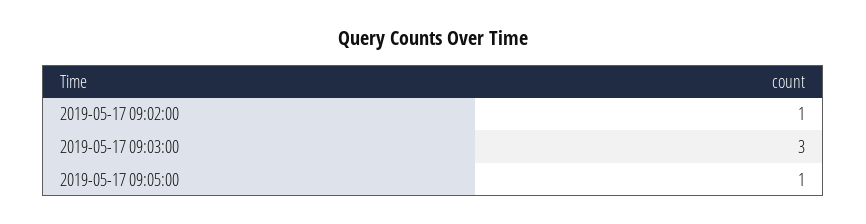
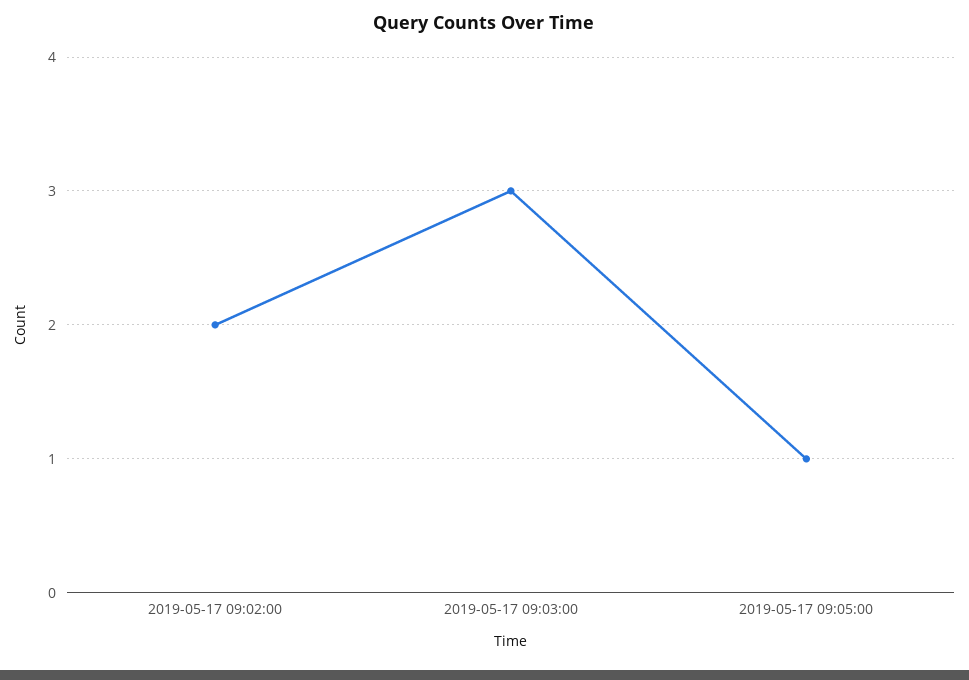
2019-05-17 09:02:00: 1 -> 2

